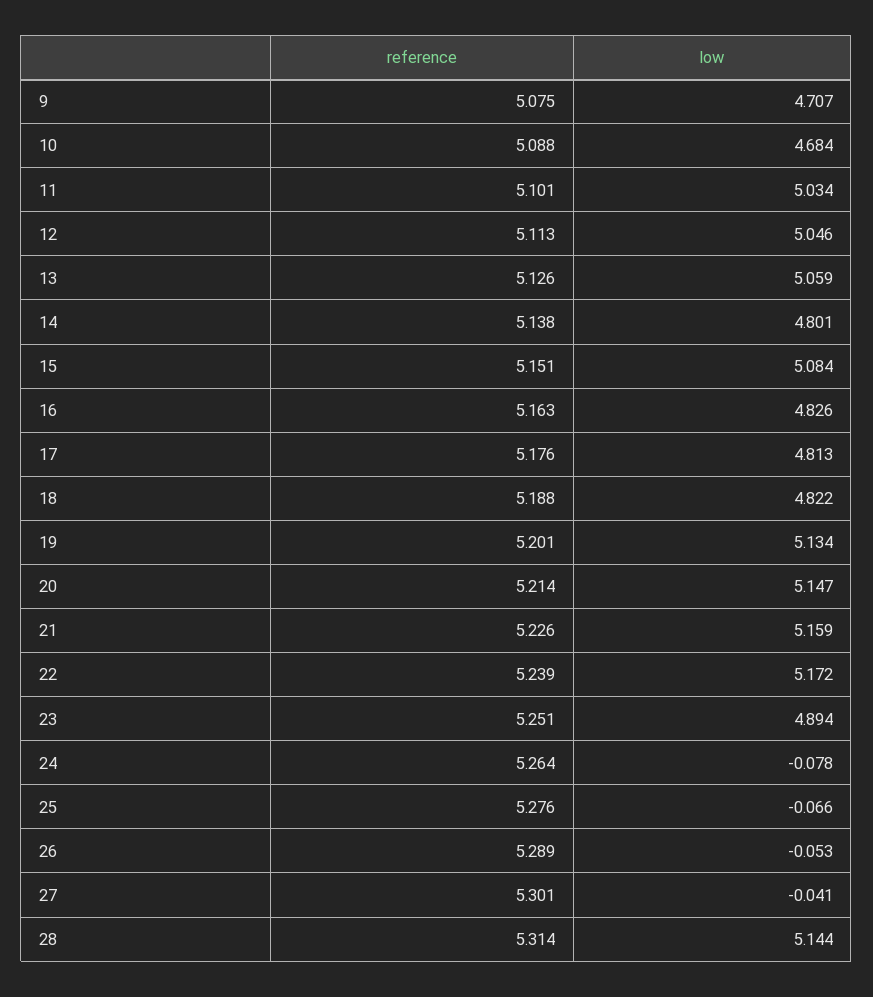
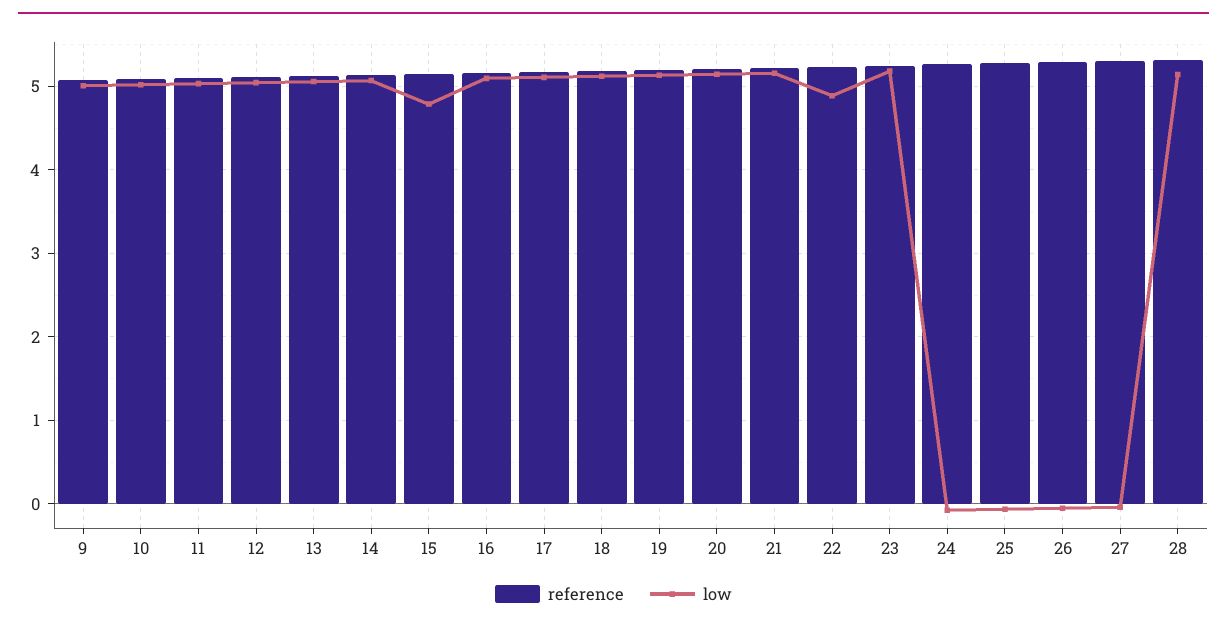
low, 9: 4.707 -> 5
low, 10: 4.684 -> 5
low, 14: 4.801 -> 5.1
low, 15: 5.084 -> 4.8
low, 16: 4.826 -> 5.1
low, 17: 4.813 -> 5.1
low, 18: 4.822 -> 5.1
low, 22: 5.172 -> 4.9
low, 23: 4.894 -> 5.2

